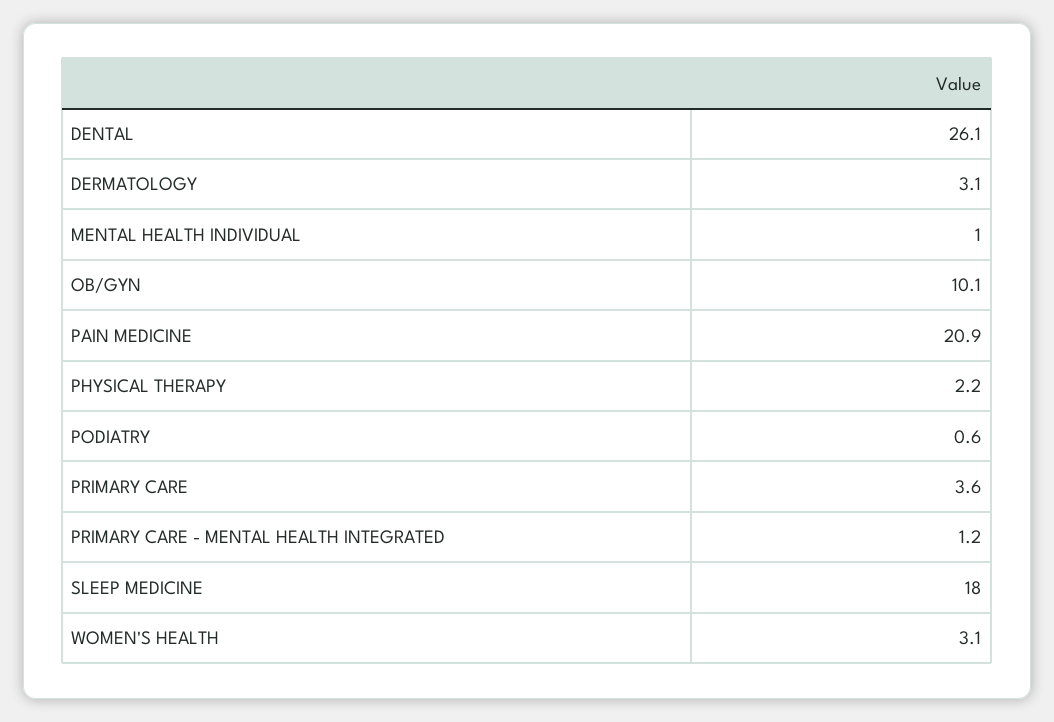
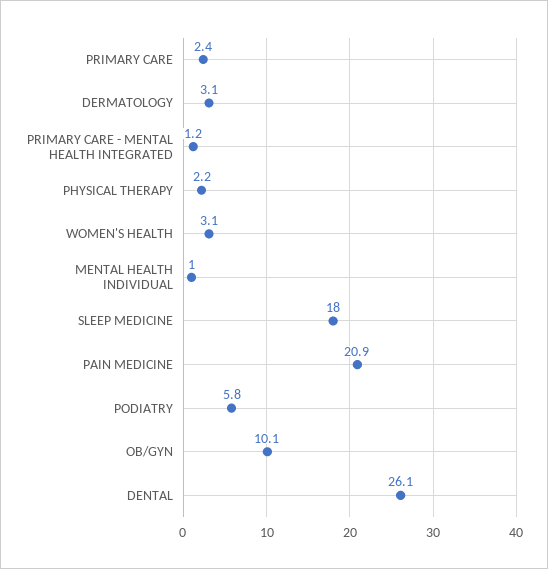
PODIATRY: 0.6 -> 5.8
PRIMARY CARE: 3.6 -> 2.4

